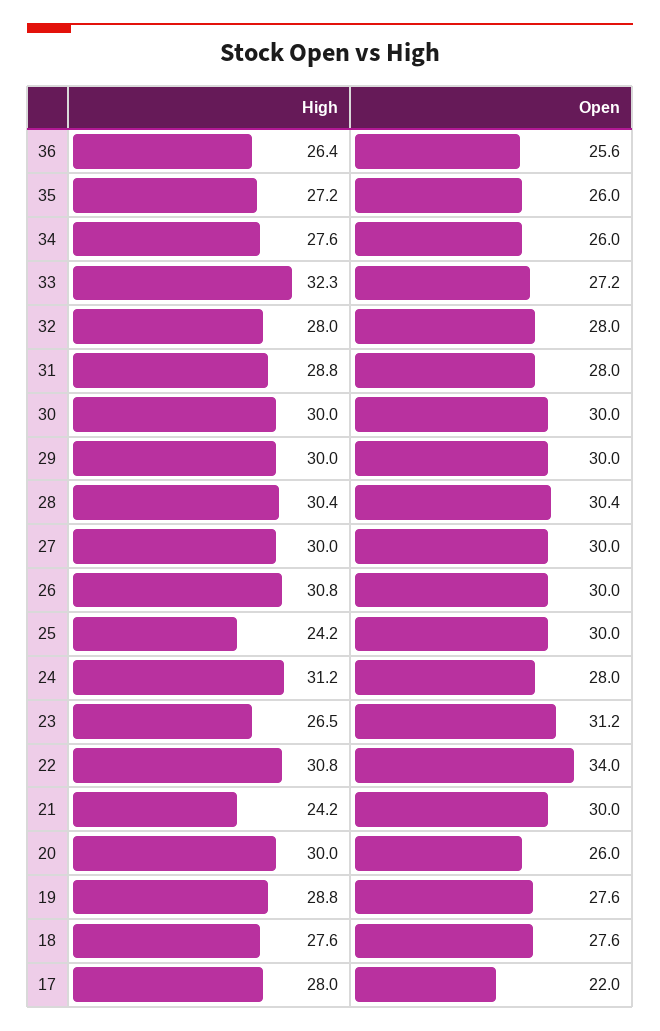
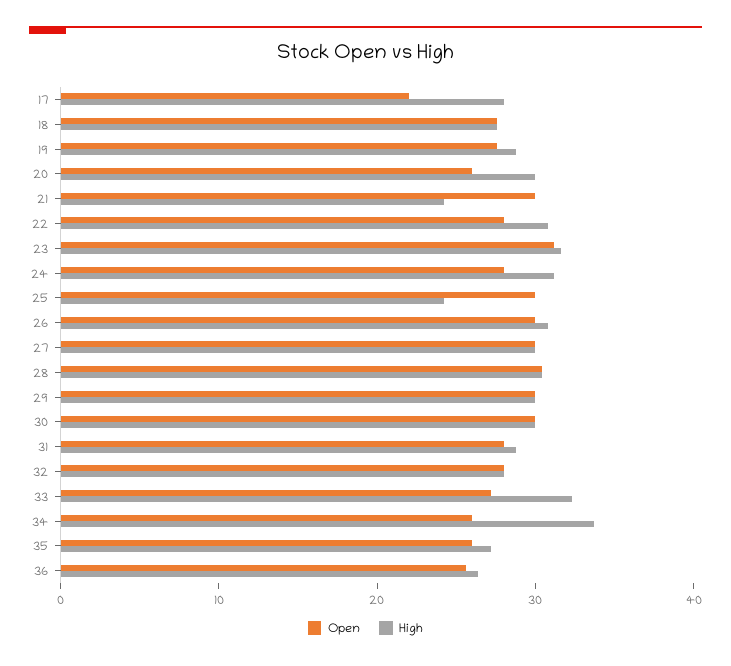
High, 34: 27.6 -> 34
High, 23: 26.5 -> 32
Open, 22: 34 -> 28

